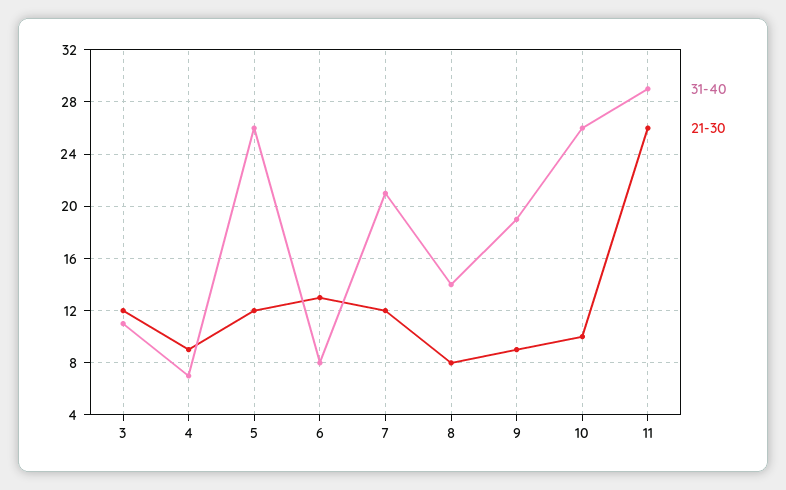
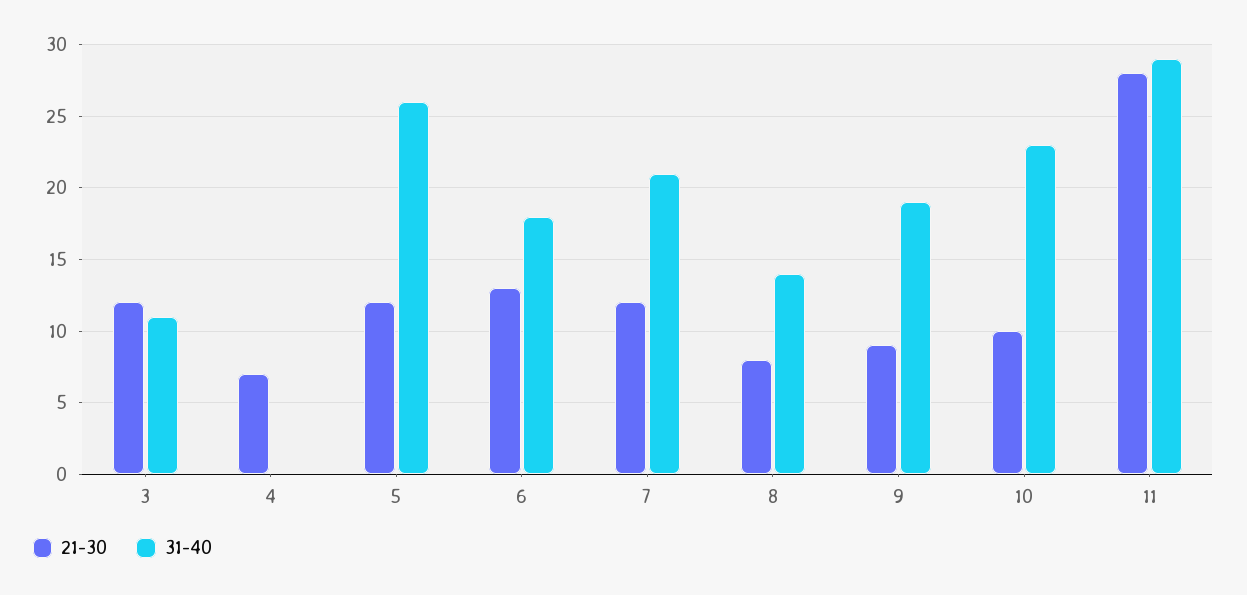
31-40, 4: 7 -> 0
21-30, 4: 9 -> 7
31-40, 6: 8 -> 18
31-40, 10: 26 -> 23
21-30, 11: 26 -> 28

